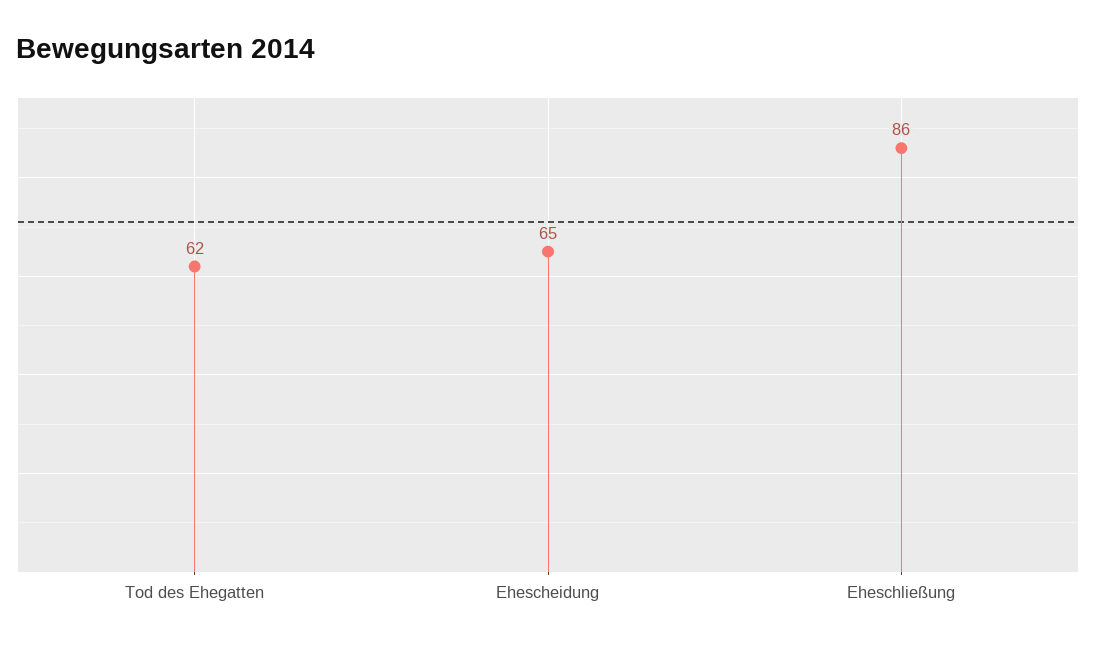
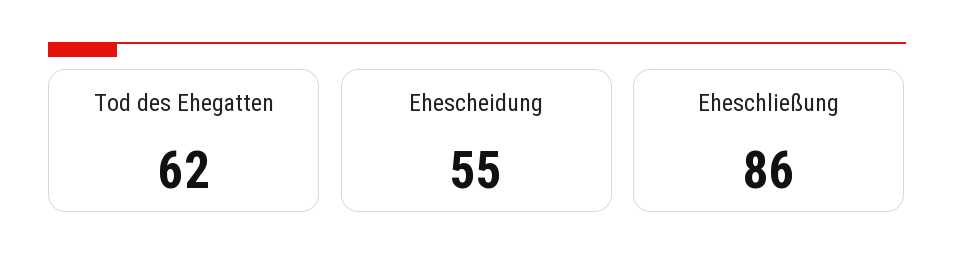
Ehescheidung: 65 -> 55

